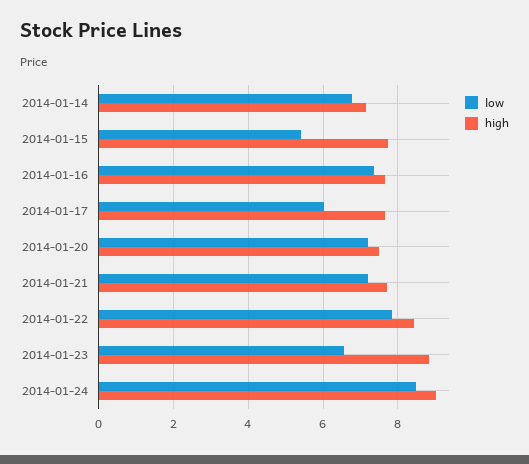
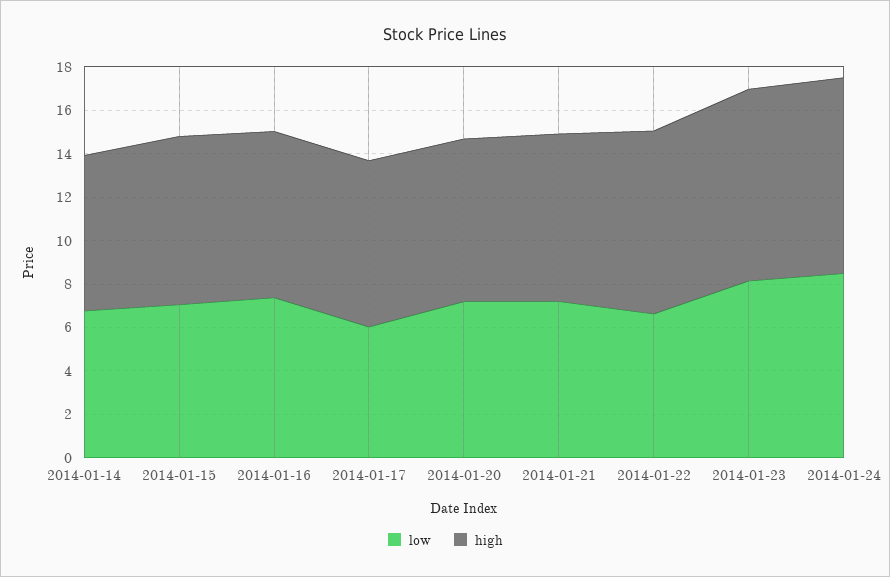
low, 2014-01-15: 5.4 -> 7
low, 2014-01-22: 7.8 -> 6.5
low, 2014-01-23: 6.6 -> 8

